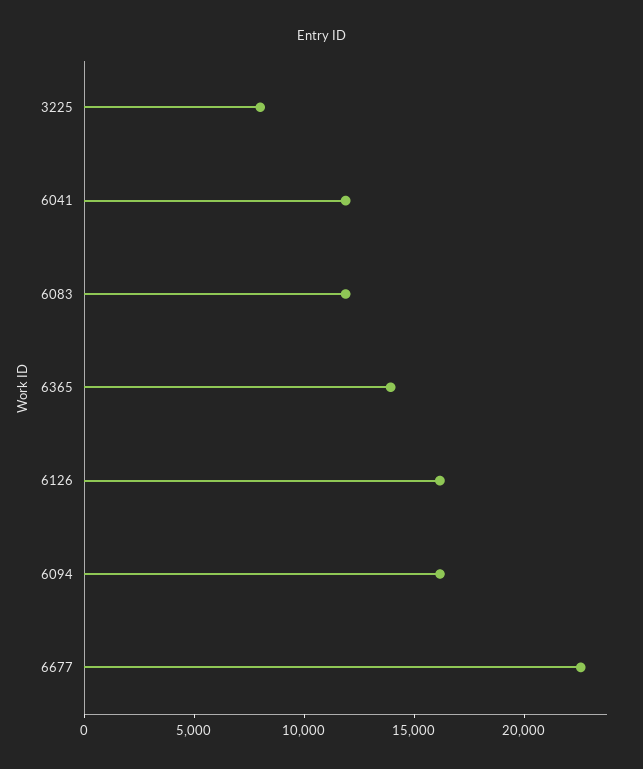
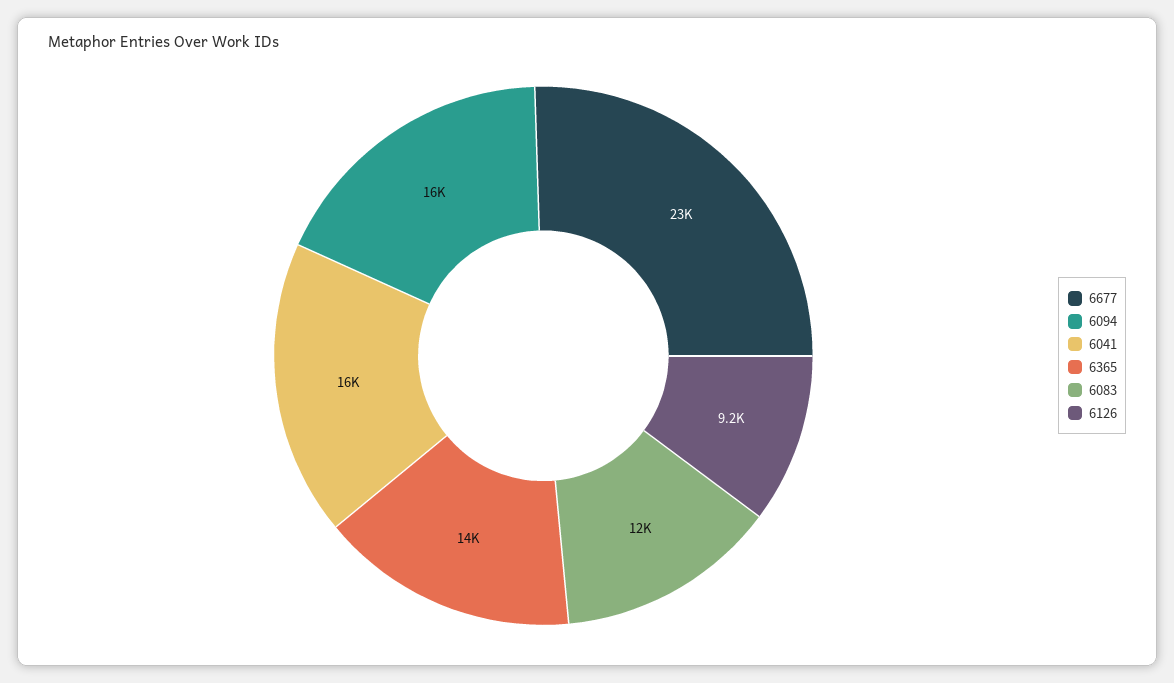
3225: 8000 -> none
6041: 12000 -> 16000
6126: 16000 -> 9200

